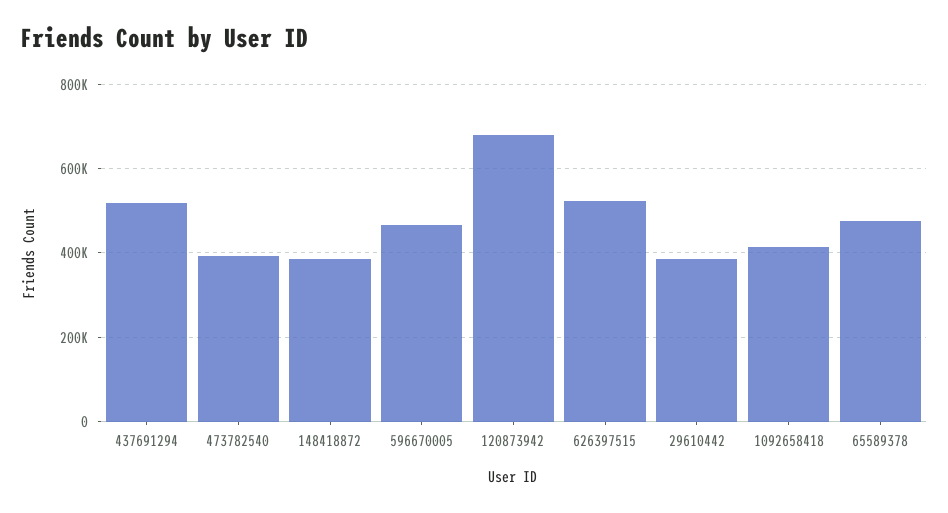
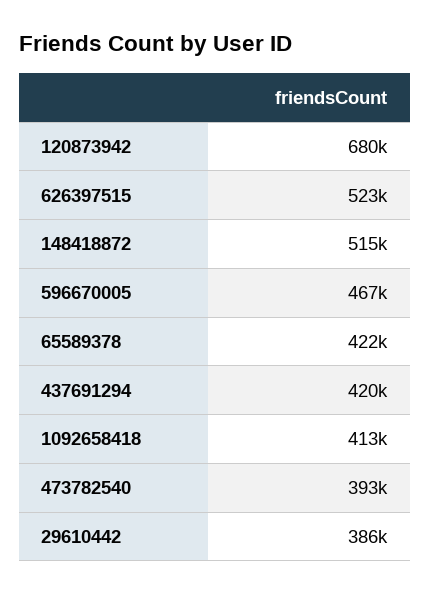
437691294: 520000 -> 420000
148418872: 380000 -> 515000
65589378: 480000 -> 422000

